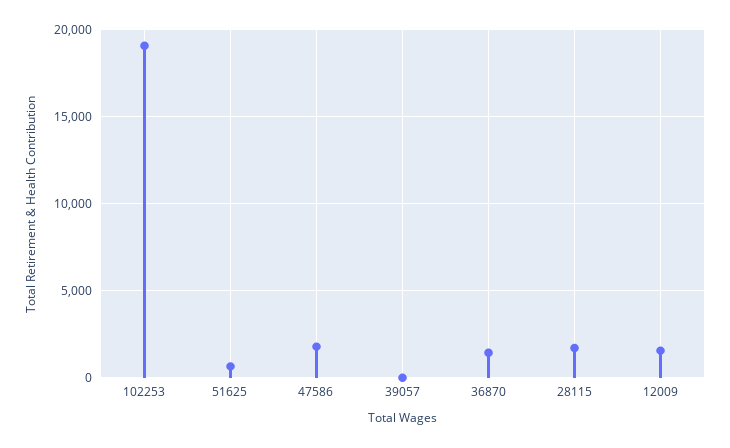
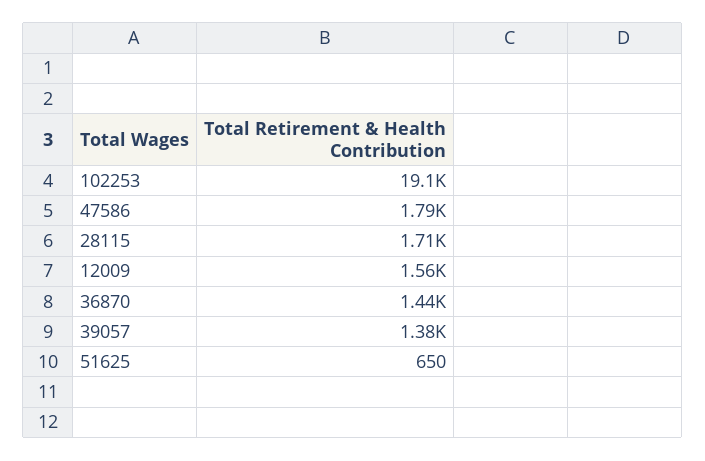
39057: 0 -> 1380

